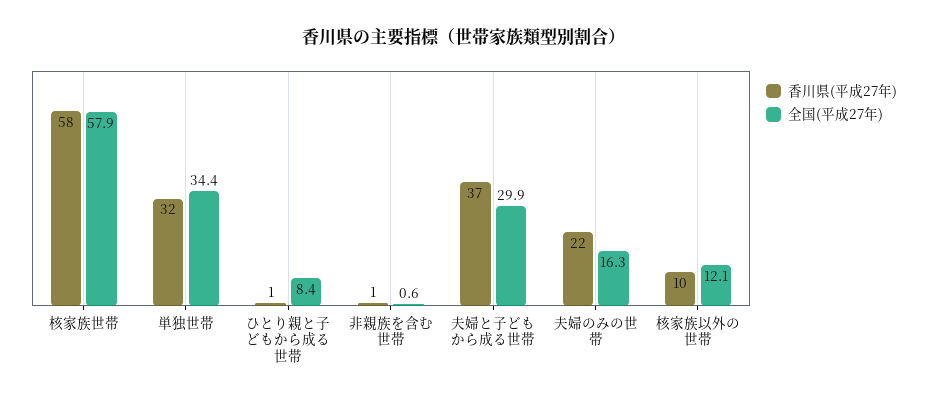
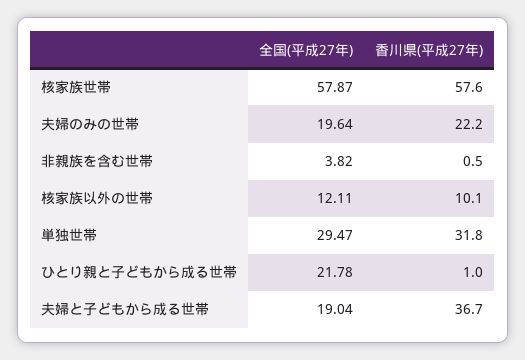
全国(平成27年), 単独世帯: 34.4 -> 29.47
全国(平成27年), ひとり親と子どもから成る世帯: 8.4 -> 21.78
全国(平成27年), 非親族を含む世帯: 0.6 -> 3.82
全国(平成27年), 夫婦と子どもから成る世帯: 29.9 -> 19.04
全国(平成27年), 夫婦のみの世帯: 16.3 -> 19.64

